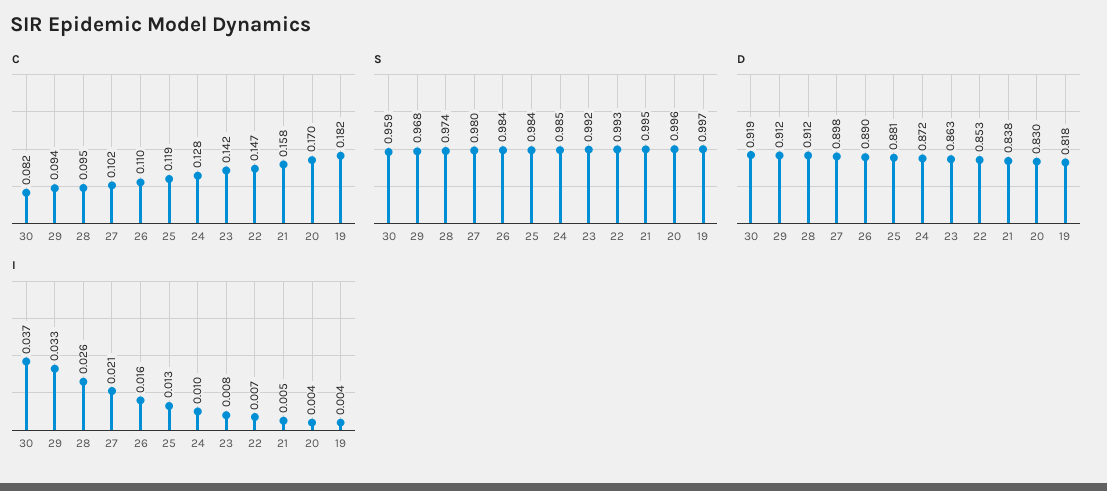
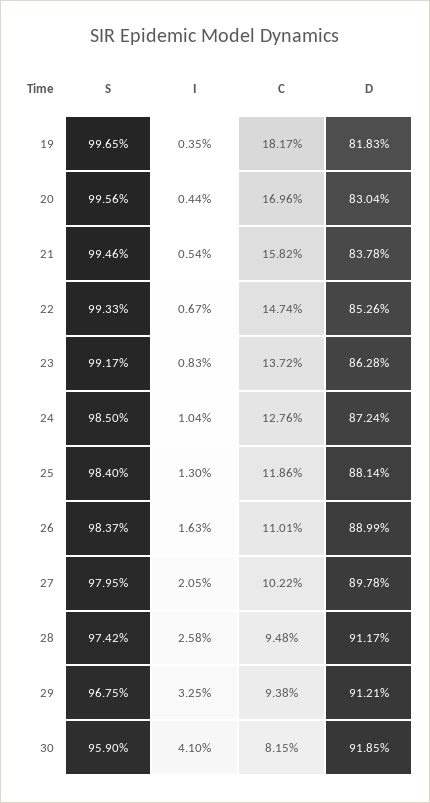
C, 23: 0.142 -> 0.1372
I, 30: 0.037 -> 0.041

